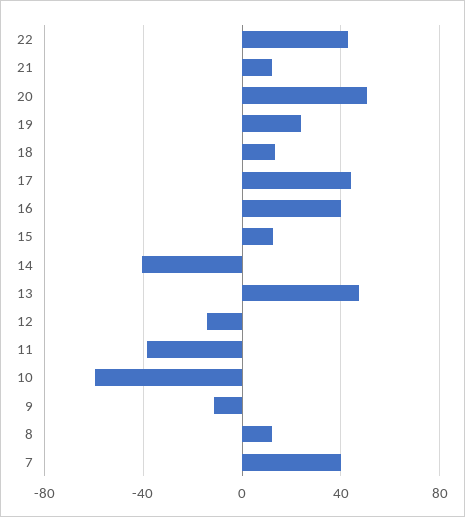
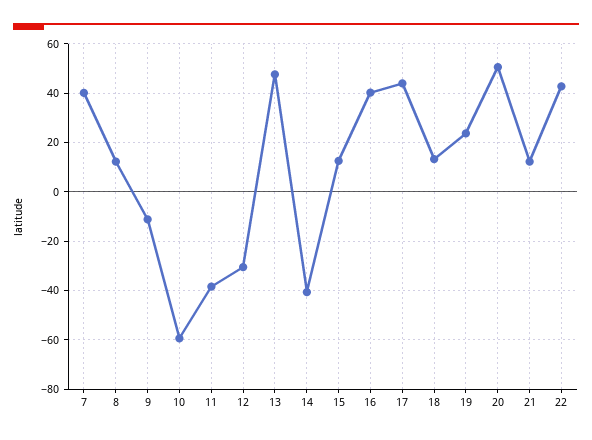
12: -15 -> -30

